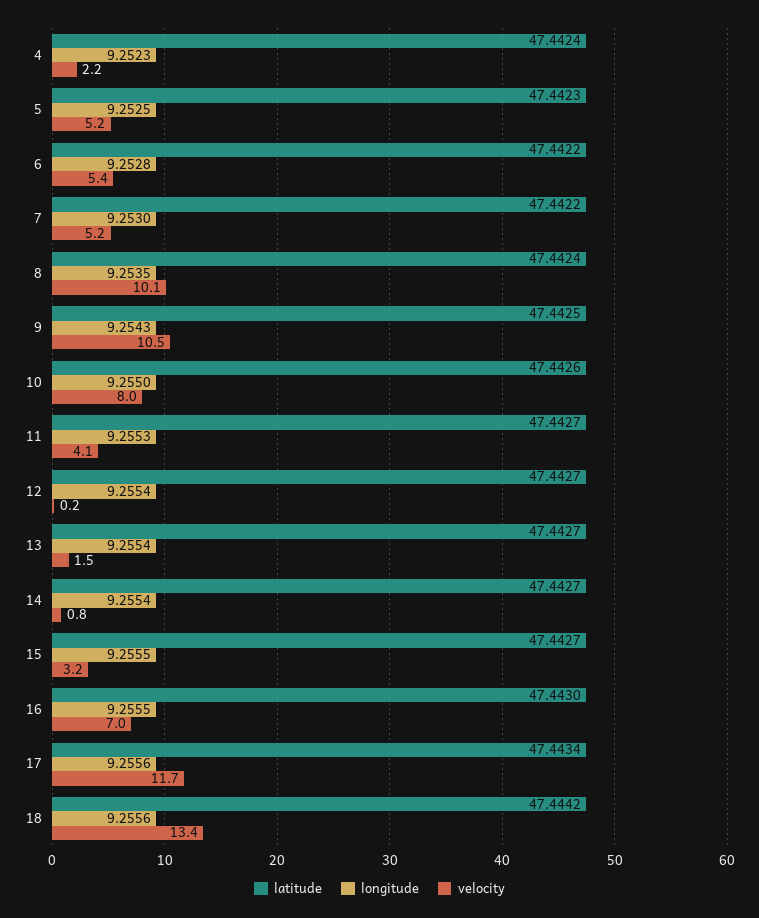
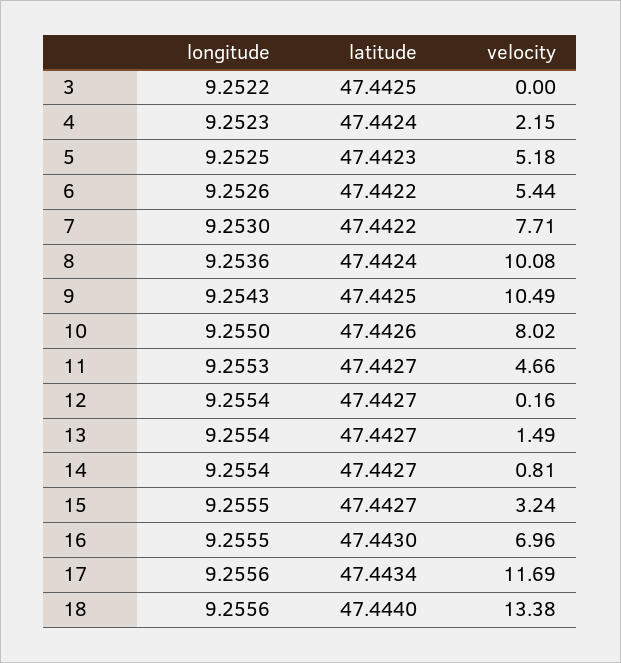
longitude, 6: 9.2528 -> 9.2526
velocity, 7: 5.2 -> 7.71
longitude, 8: 9.2535 -> 9.2536
velocity, 11: 4.1 -> 4.66
latitude, 18: 47.4442 -> 47.444
longitude, 3: none -> 9.2522
latitude, 3: none -> 47.4425
velocity, 3: none -> 0

